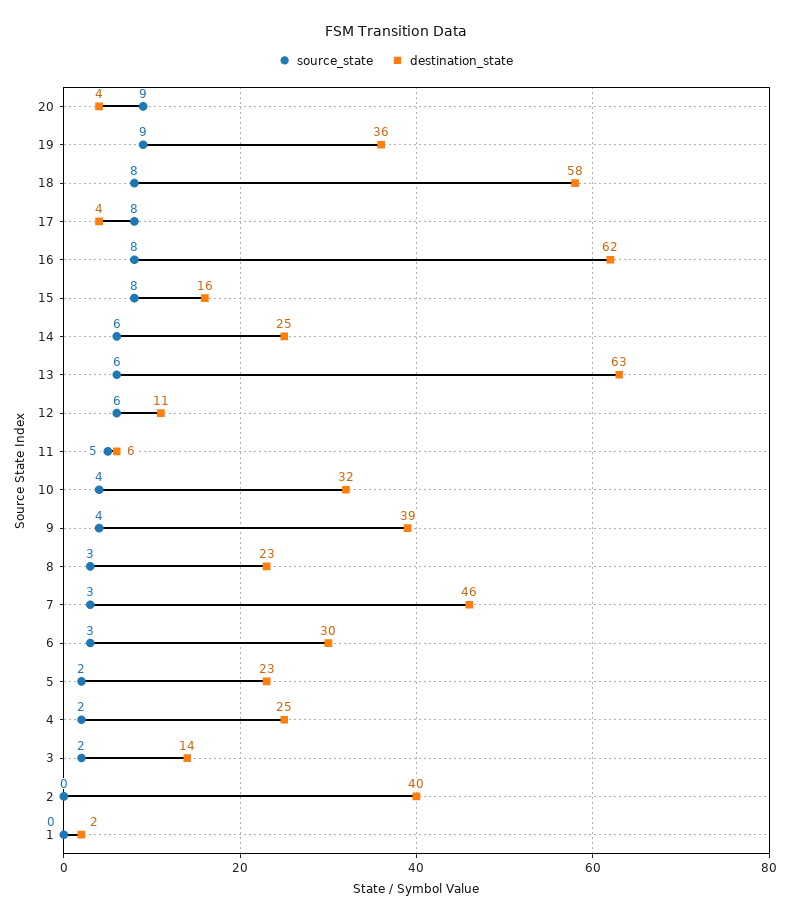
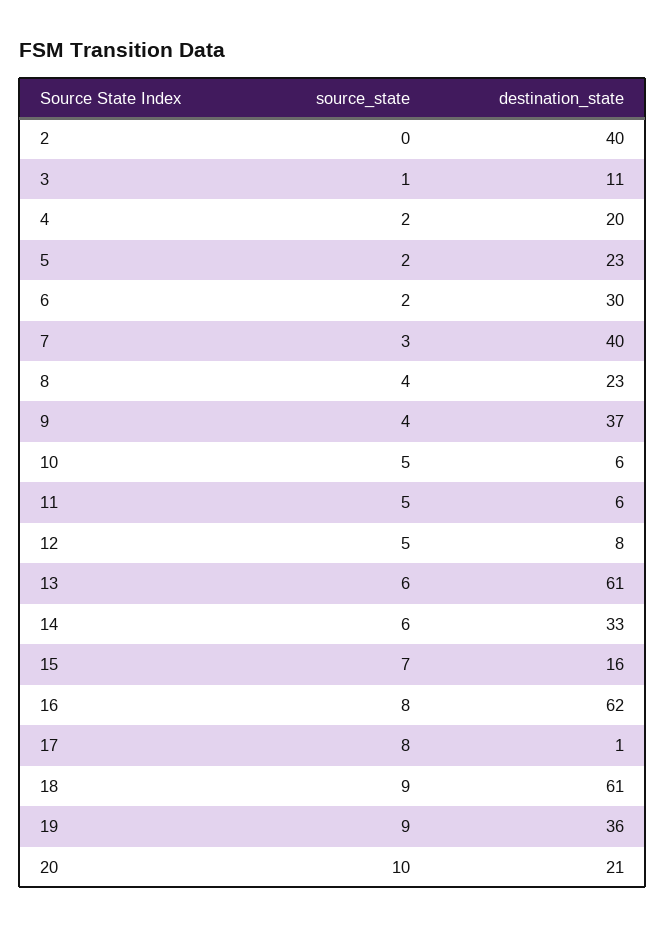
source_state, 20: 9 -> 10
destination_state, 20: 4 -> 21
source_state, 18: 8 -> 9
destination_state, 18: 58 -> 61
destination_state, 17: 4 -> 1
source_state, 15: 8 -> 7
destination_state, 14: 25 -> 33
destination_state, 13: 63 -> 61
source_state, 12: 6 -> 5
destination_state, 12: 11 -> 8
source_state, 10: 4 -> 5
destination_state, 10: 32 -> 6
destination_state, 9: 39 -> 37
source_state, 8: 3 -> 4
destination_state, 7: 46 -> 40
source_state, 6: 3 -> 2
destination_state, 4: 25 -> 20
source_state, 3: 2 -> 1
destination_state, 3: 14 -> 11
source_state, 1: 0 -> none
destination_state, 1: 2 -> none

